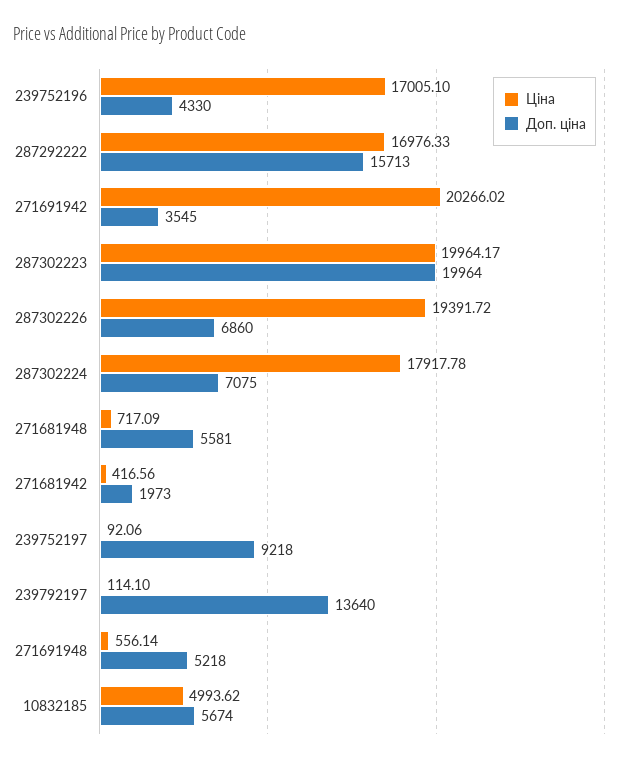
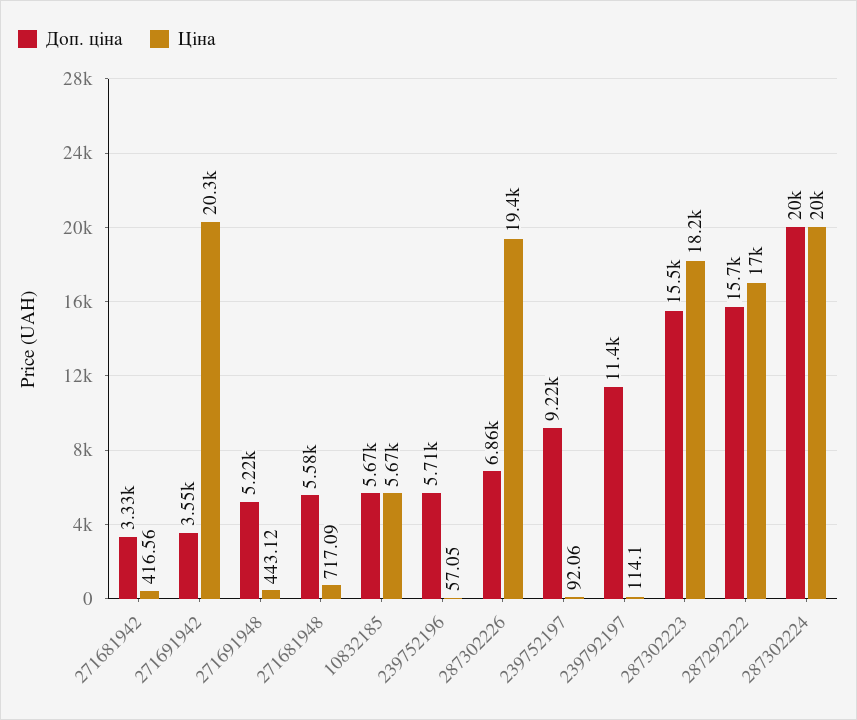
Ціна, 239752196: 17005.1 -> 57.05
Доп. ціна, 239752196: 4330 -> 5710
Ціна, 287302223: 19964.17 -> 18200
Доп. ціна, 287302223: 19964 -> 15500
Ціна, 287302224: 17917.78 -> 20000
Доп. ціна, 287302224: 7075 -> 20000
Доп. ціна, 271681942: 1973 -> 3330
Доп. ціна, 239792197: 13640 -> 11400
Ціна, 271691948: 556.14 -> 443.12
Ціна, 10832185: 4993.62 -> 5670

